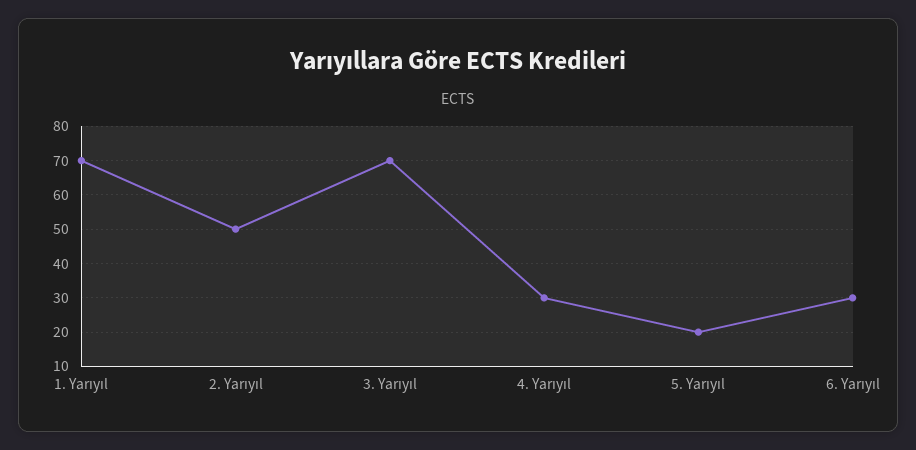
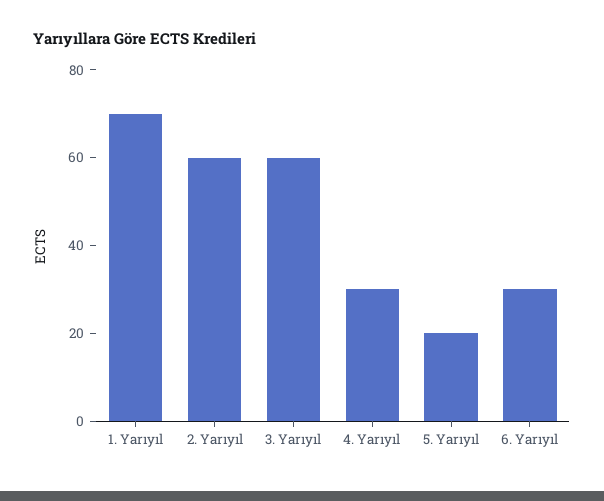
2. Yarıyıl: 50 -> 60
3. Yarıyıl: 70 -> 60

